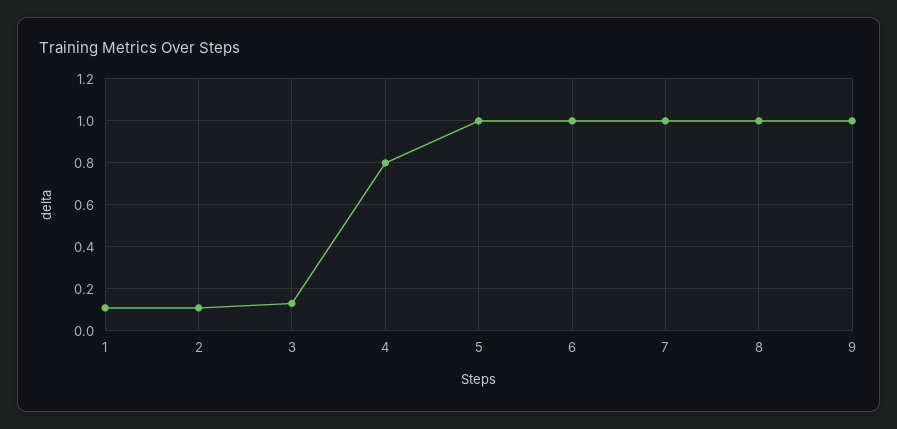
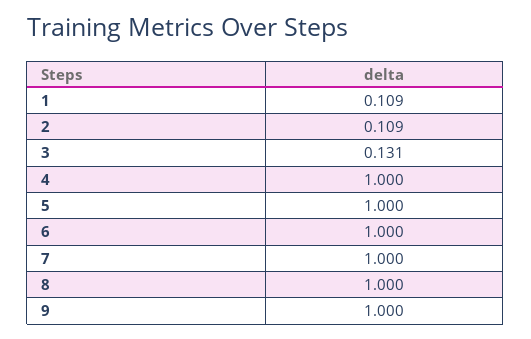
4: 0.8 -> 1

